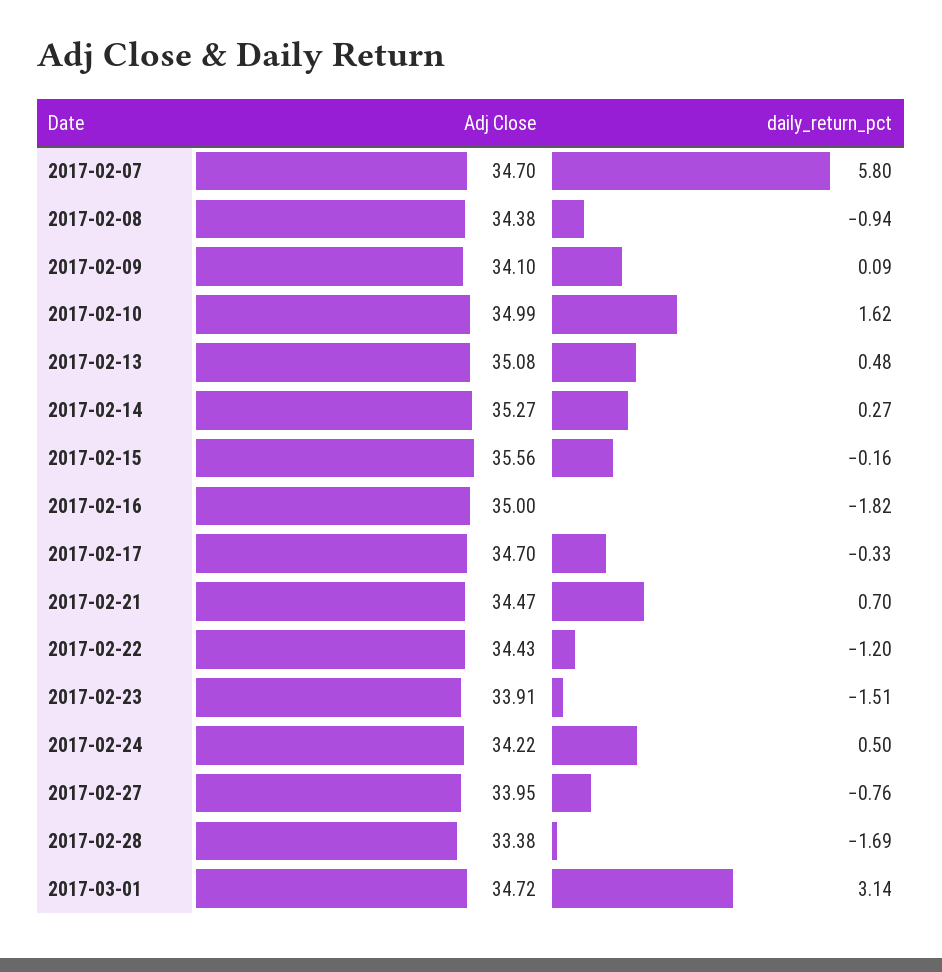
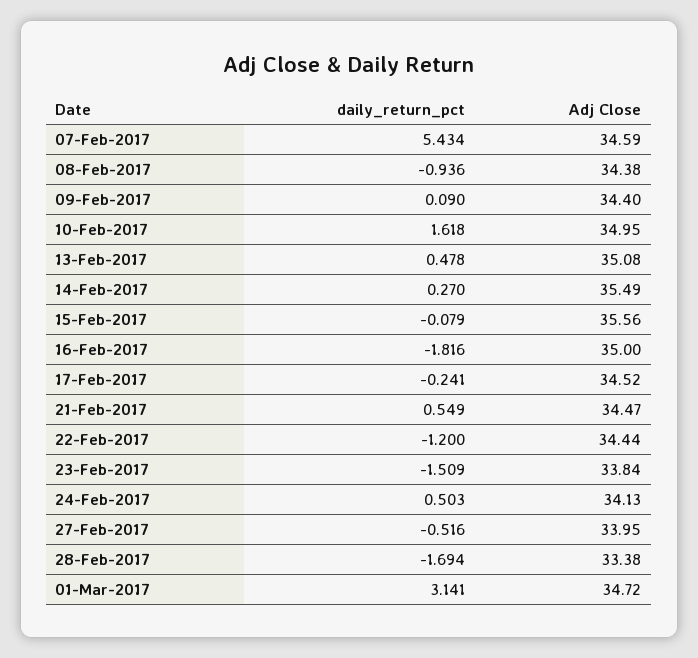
Adj Close, 2017-02-07: 34.7 -> 34.59
daily_return_pct, 2017-02-07: 5.8 -> 5.434
Adj Close, 2017-02-09: 34.1 -> 34.4
Adj Close, 2017-02-10: 34.99 -> 34.95
Adj Close, 2017-02-14: 35.27 -> 35.49
daily_return_pct, 2017-02-15: -0.16 -> -0.079
Adj Close, 2017-02-17: 34.7 -> 34.52
daily_return_pct, 2017-02-17: -0.33 -> -0.241
daily_return_pct, 2017-02-21: 0.7 -> 0.549
Adj Close, 2017-02-22: 34.43 -> 34.44
Adj Close, 2017-02-23: 33.91 -> 33.84
Adj Close, 2017-02-24: 34.22 -> 34.13
daily_return_pct, 2017-02-27: -0.76 -> -0.516

